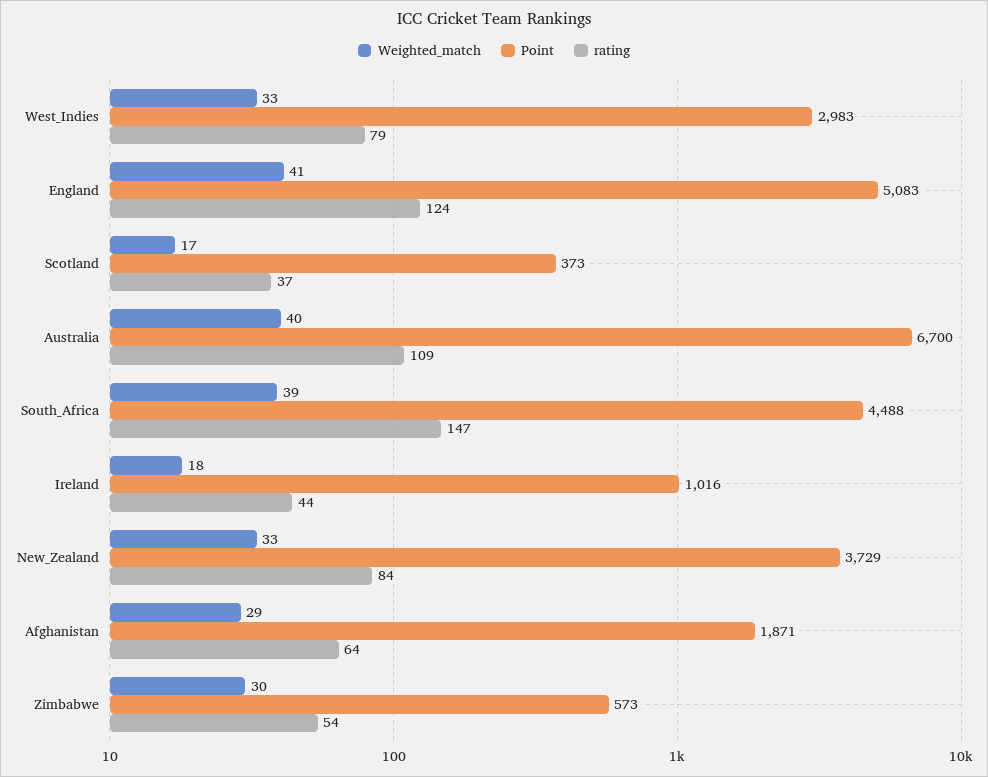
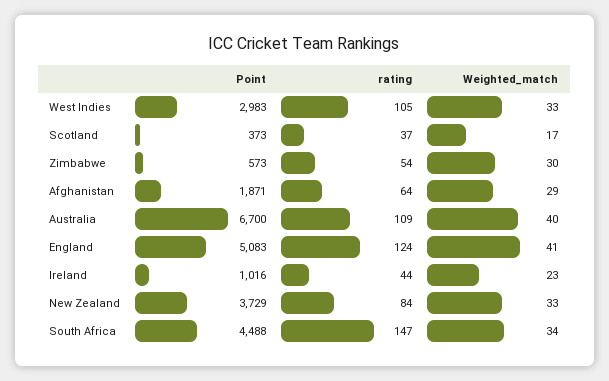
rating, West_Indies: 79 -> 105
Weighted_match, South_Africa: 39 -> 34
Weighted_match, Ireland: 18 -> 23

